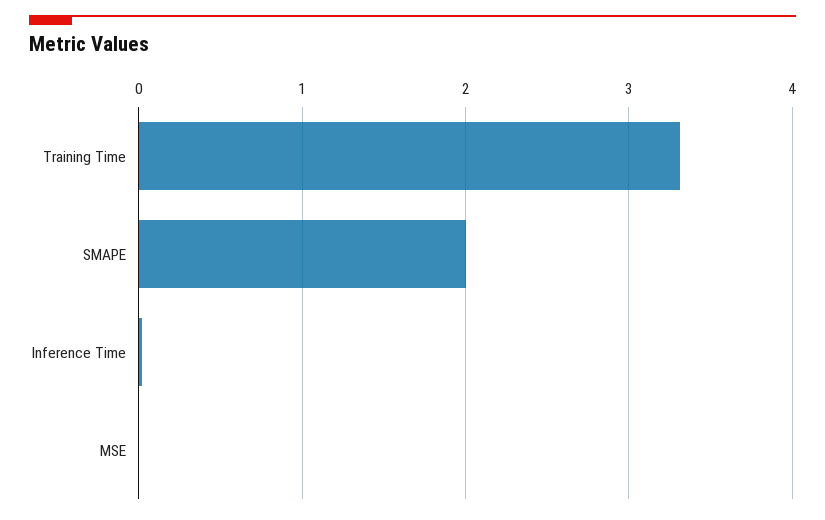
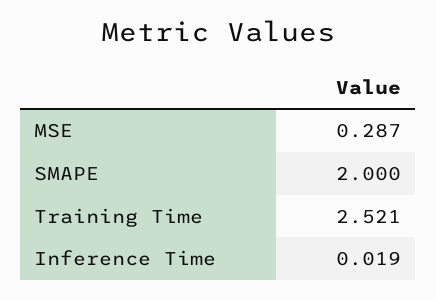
Training Time: 3.3 -> 2.521
MSE: 0 -> 0.287

